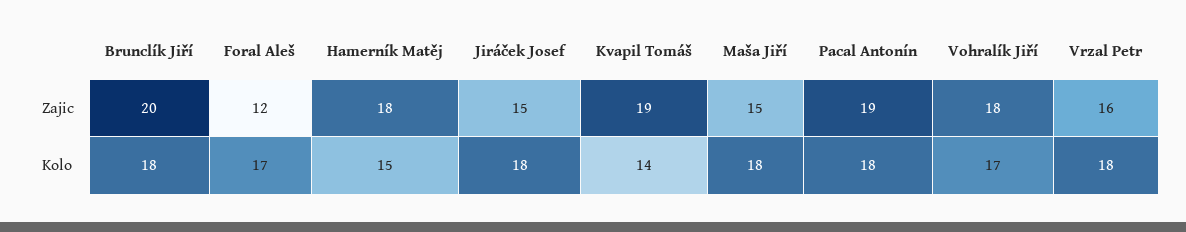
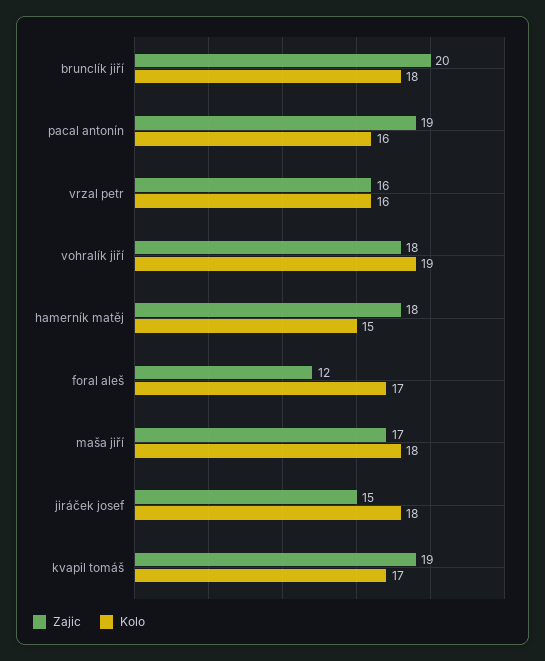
Zajic, Maša Jiří: 15 -> 17
Kolo, Kvapil Tomáš: 14 -> 17
Kolo, Pacal Antonín: 18 -> 16
Kolo, Vohralík Jiří: 17 -> 19
Kolo, Vrzal Petr: 18 -> 16

